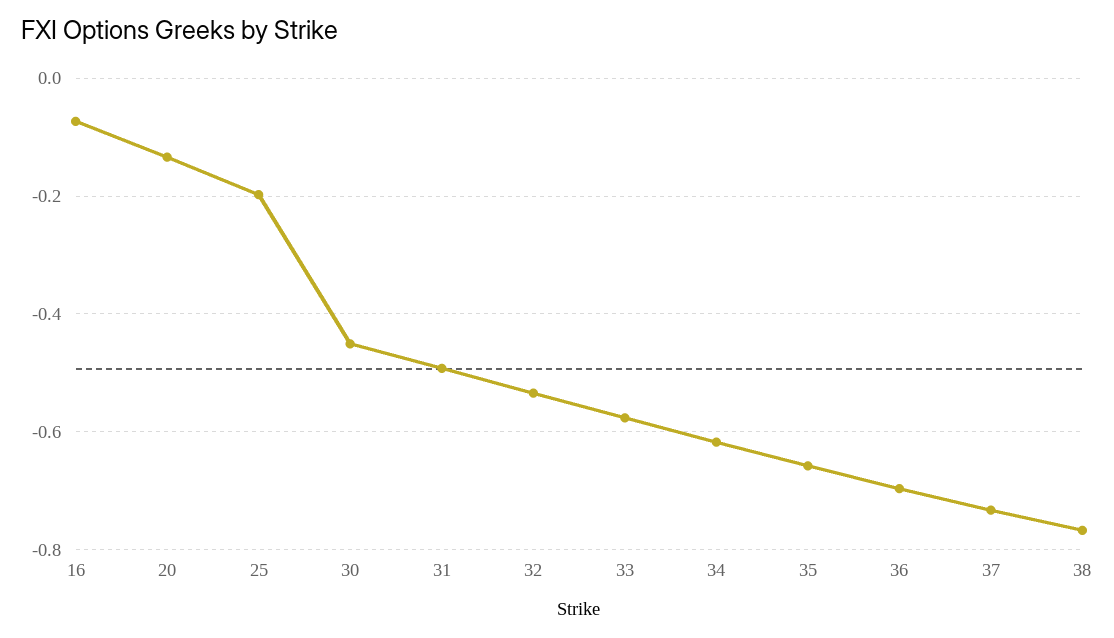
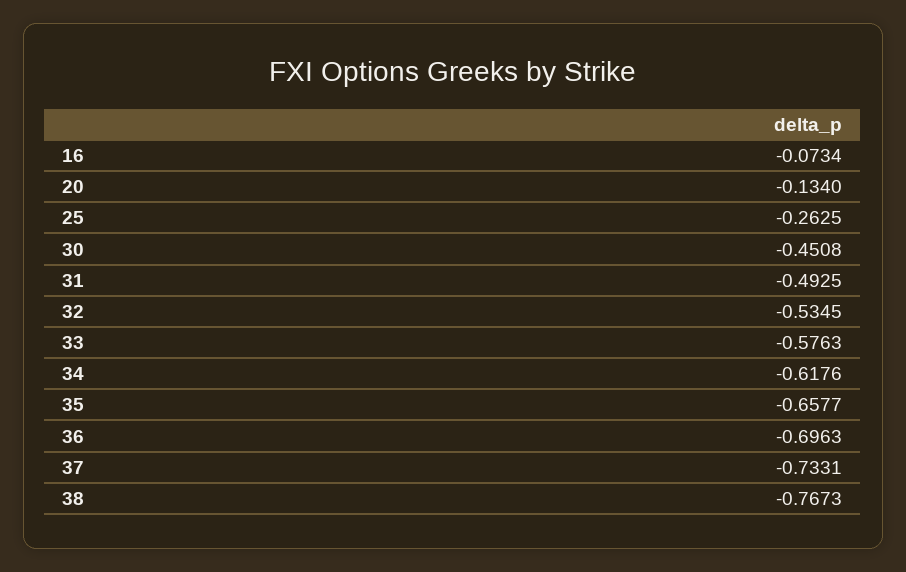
25: -0.2 -> -0.2625

